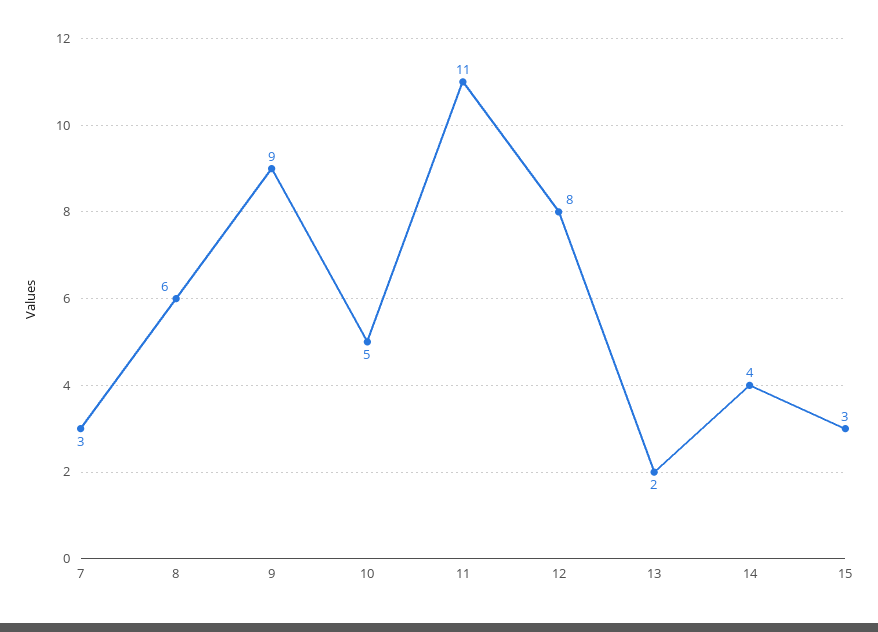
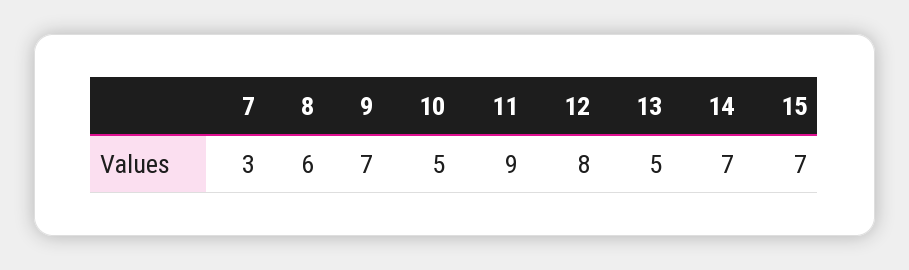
9: 9 -> 7
11: 11 -> 9
13: 2 -> 5
14: 4 -> 7
15: 3 -> 7

